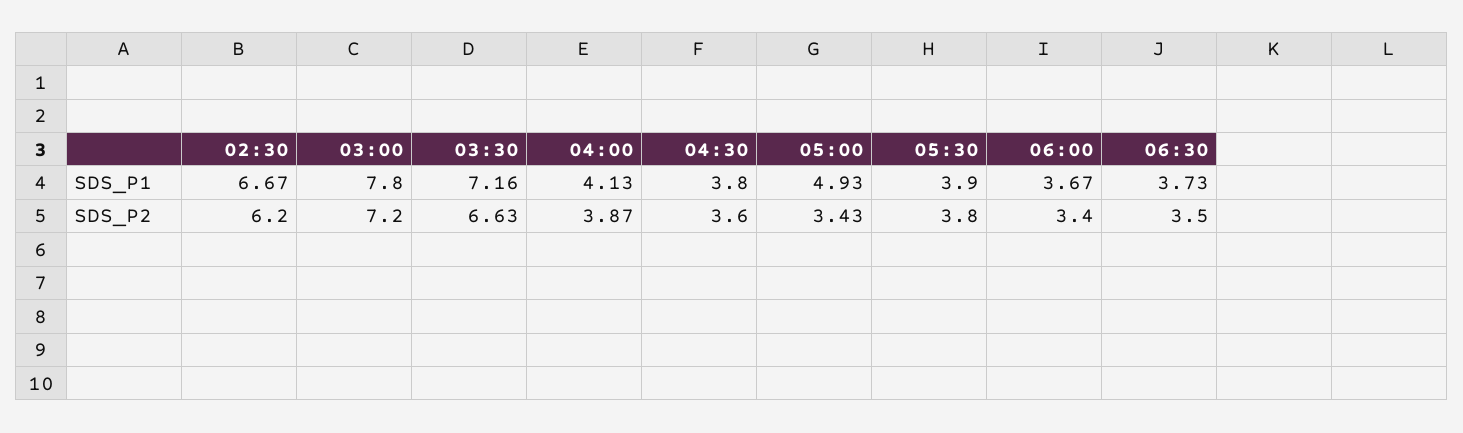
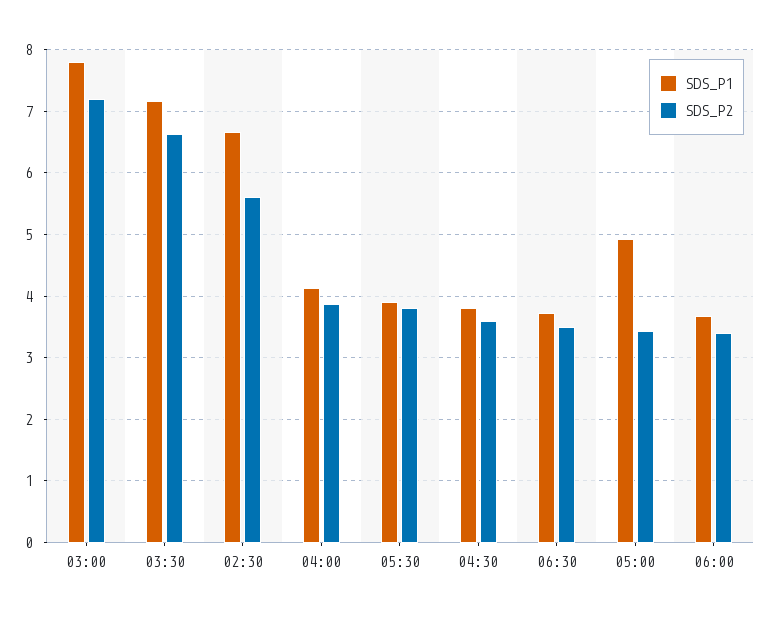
SDS_P2, 02:30: 6.2 -> 5.6

